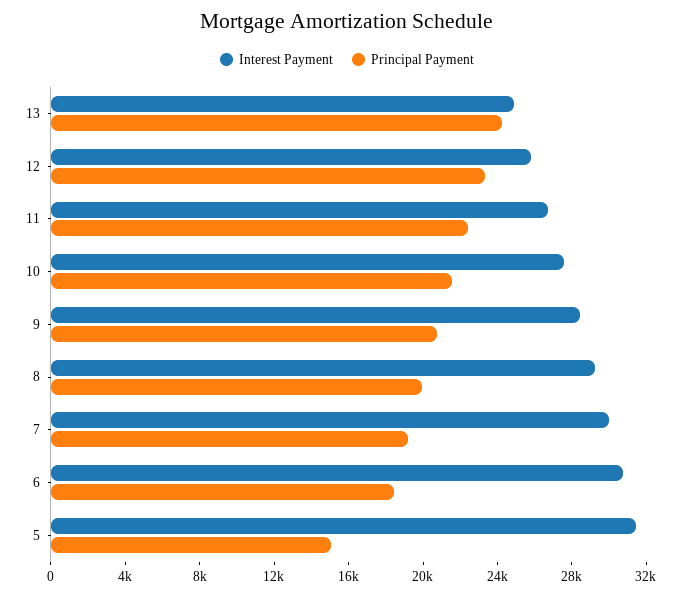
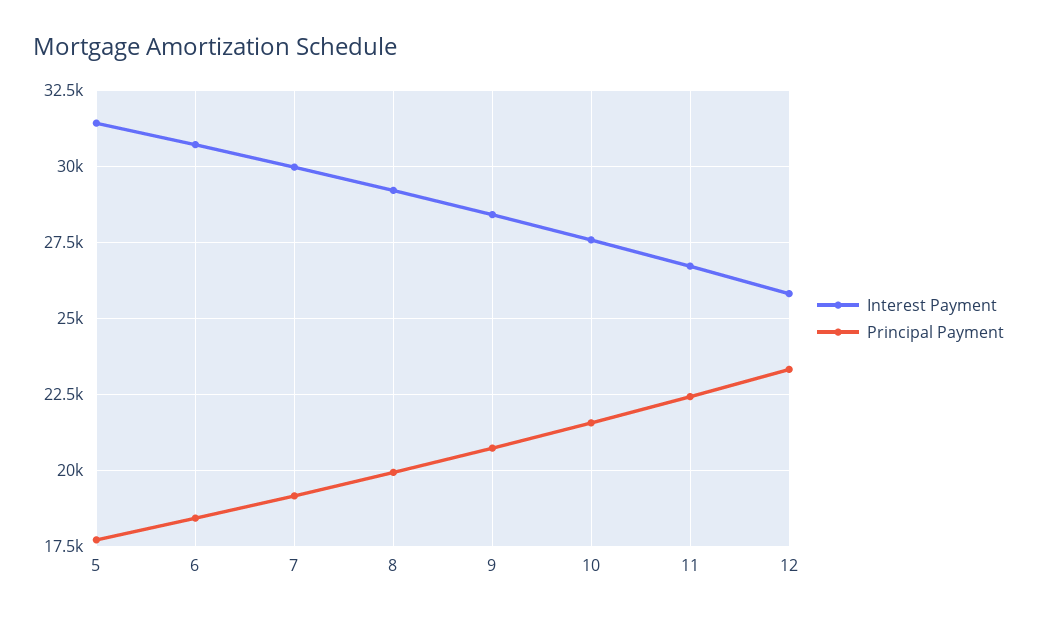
Interest Payment, 13: 25000 -> none
Principal Payment, 13: 24000 -> none
Principal Payment, 5: 15000 -> 17750

